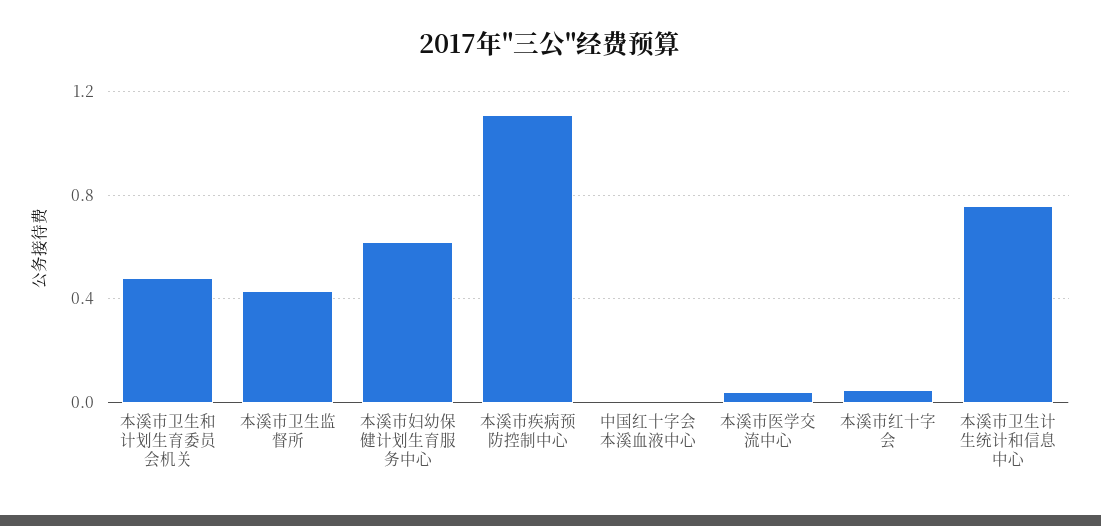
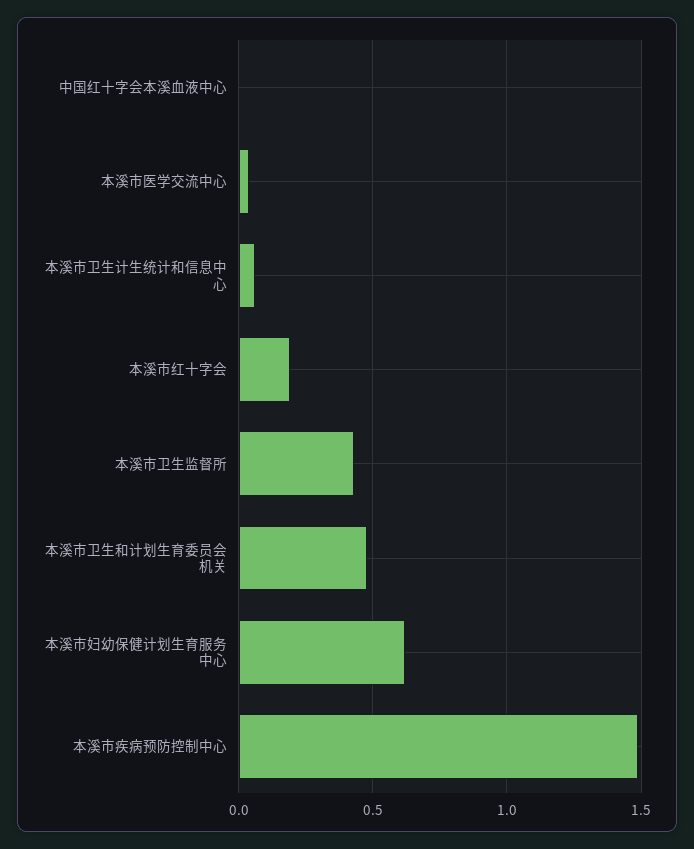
本溪市疾病预防控制中心: 1.1 -> 1.5
本溪市红十字会: 0.05 -> 0.2
本溪市卫生计生统计和信息中心: 0.75 -> 0.05

